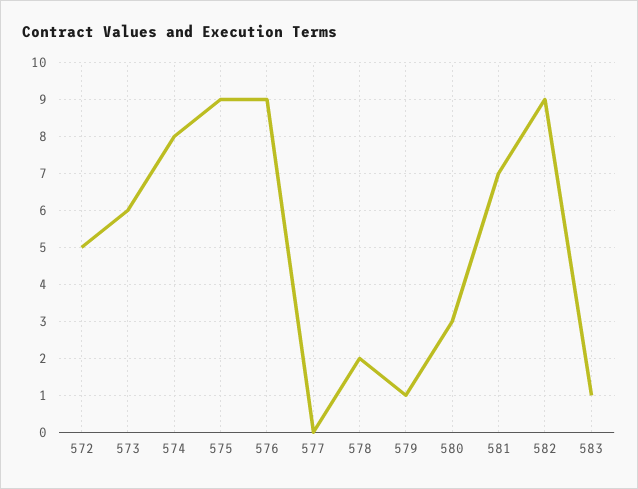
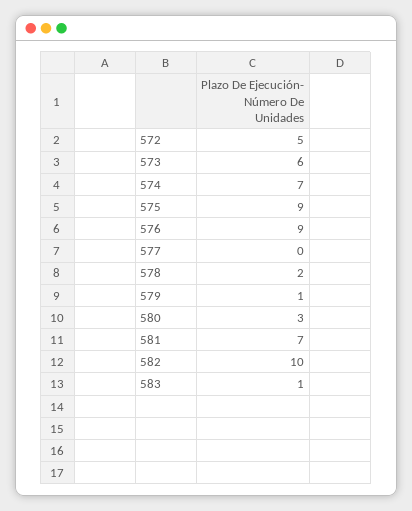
574: 8 -> 7
582: 9 -> 10

